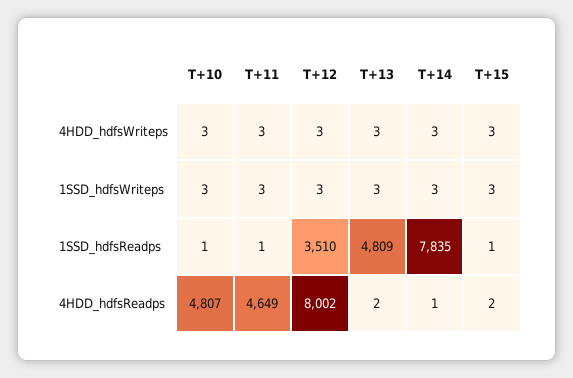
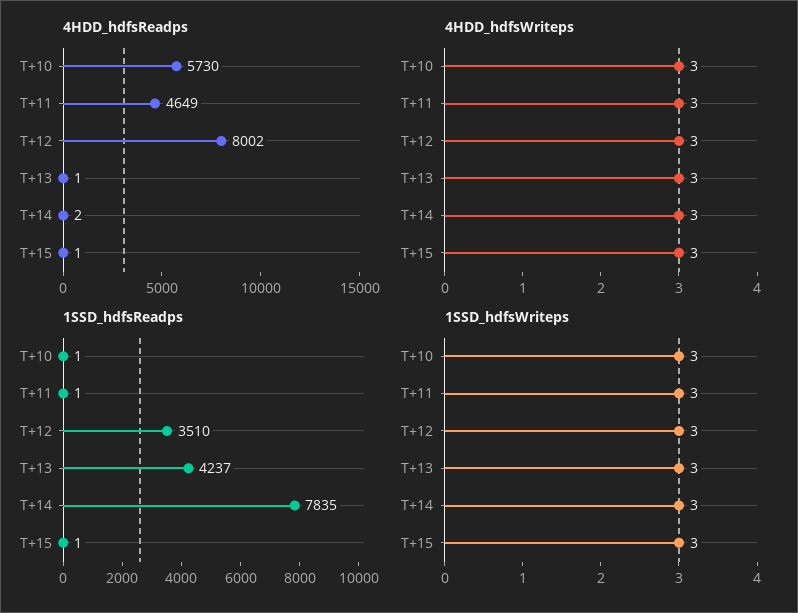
1SSD_hdfsReadps, T+13: 4809 -> 4237
4HDD_hdfsReadps, T+10: 4807 -> 5730
4HDD_hdfsReadps, T+13: 2 -> 1
4HDD_hdfsReadps, T+14: 1 -> 2
4HDD_hdfsReadps, T+15: 2 -> 1

